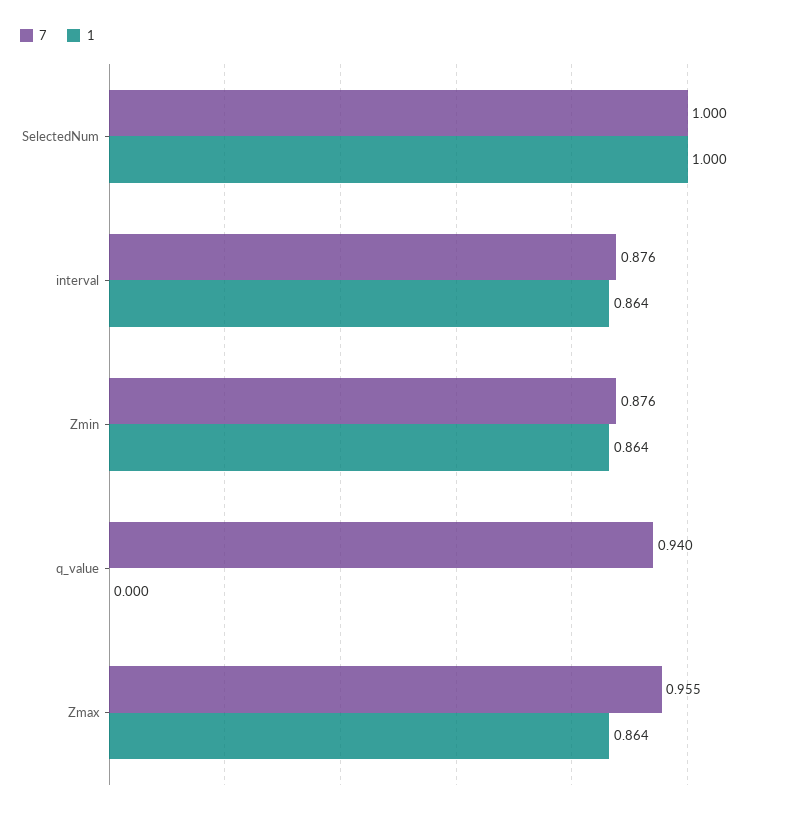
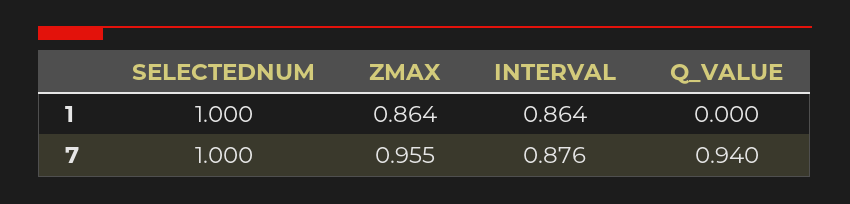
7, Zmin: 0.876 -> none
1, Zmin: 0.864 -> none

